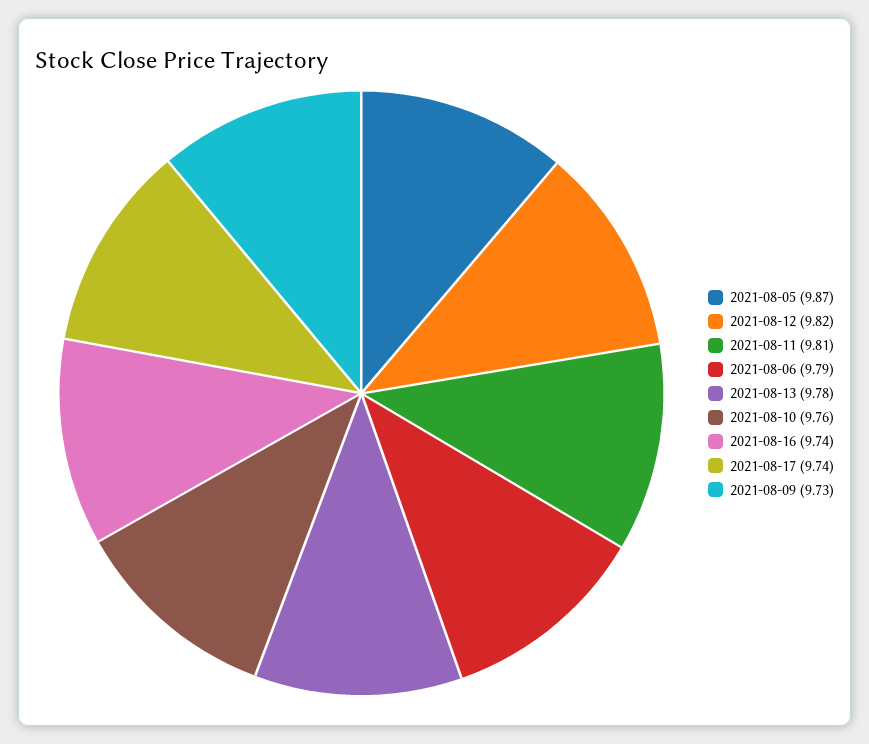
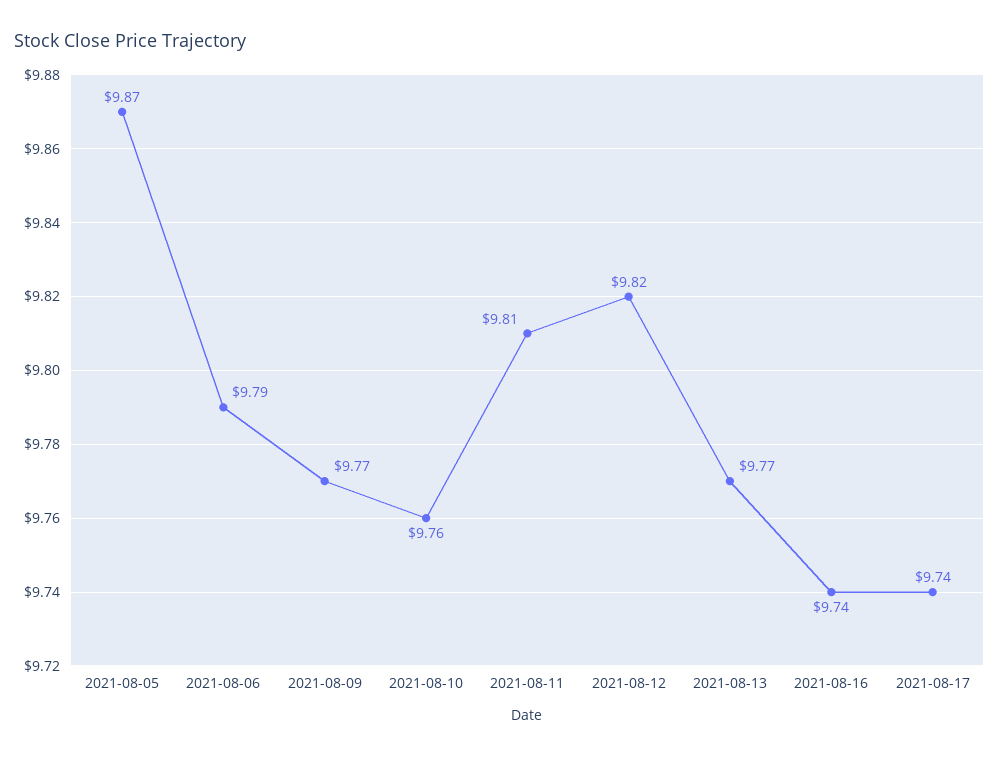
2021-08-13: 9.78 -> 9.77
2021-08-09: 9.73 -> 9.77

